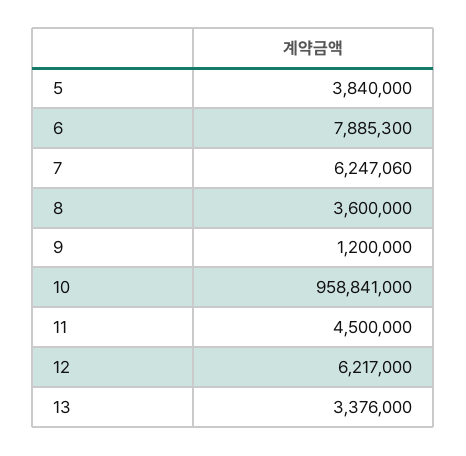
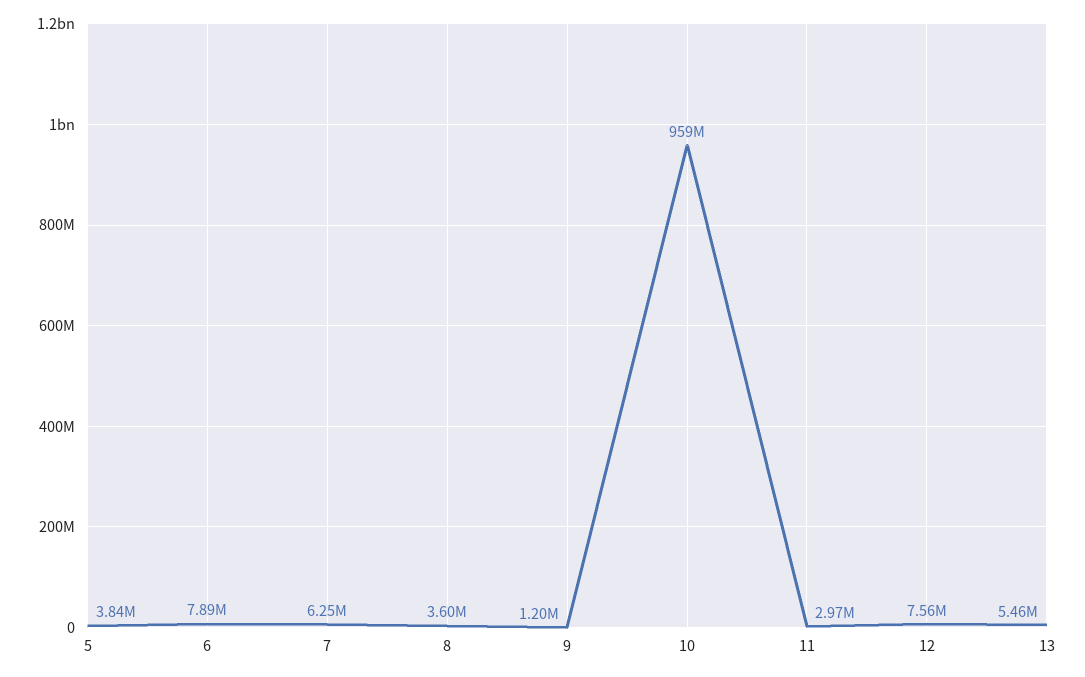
11: 4500000 -> 2970000
12: 6217000 -> 7560000
13: 3376000 -> 5460000

